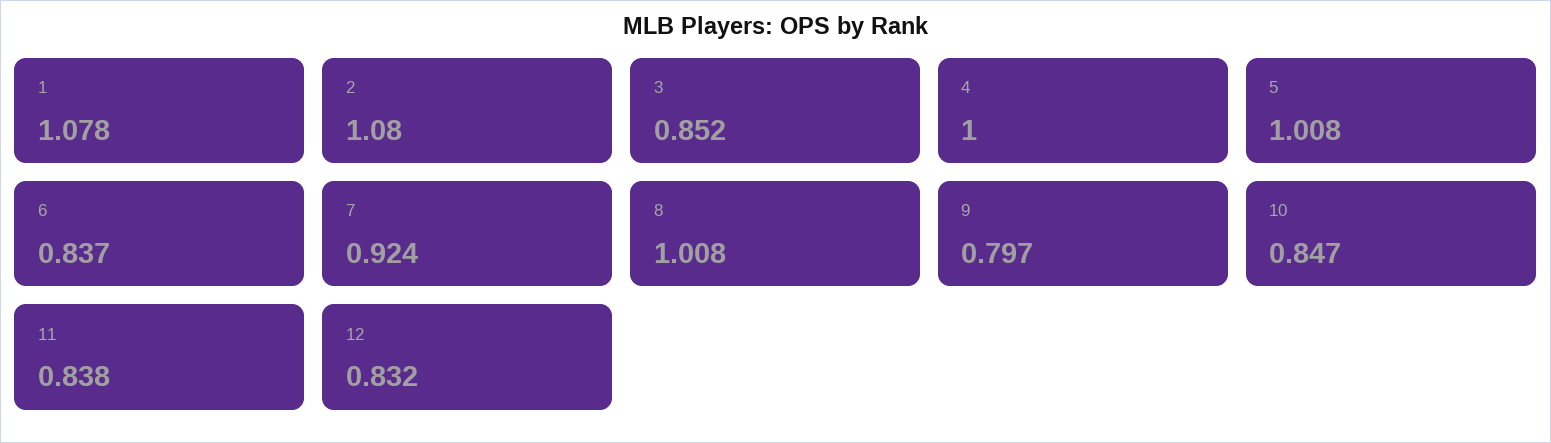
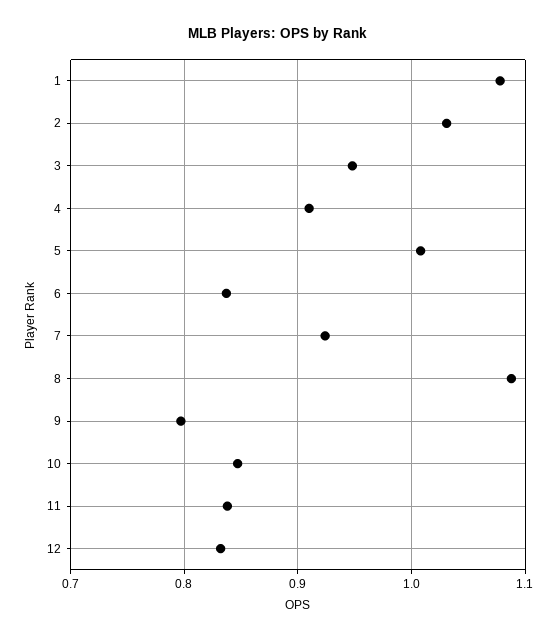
2: 1.08 -> 1.03
3: 0.852 -> 0.95
4: 1 -> 0.91
8: 1.008 -> 1.09

